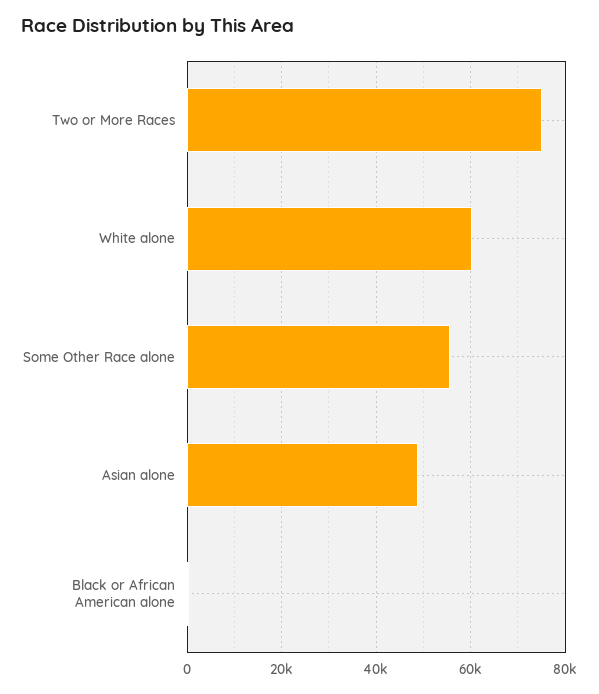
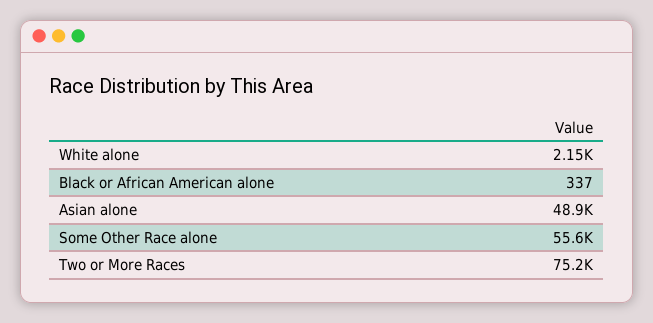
White alone: 60000 -> 2150

